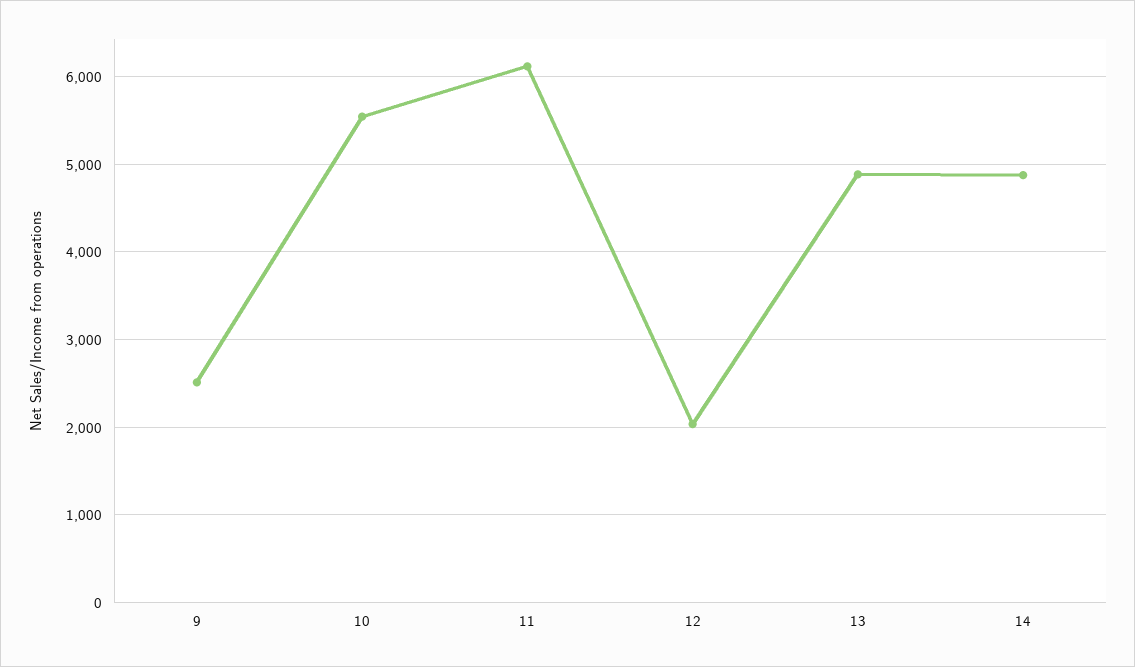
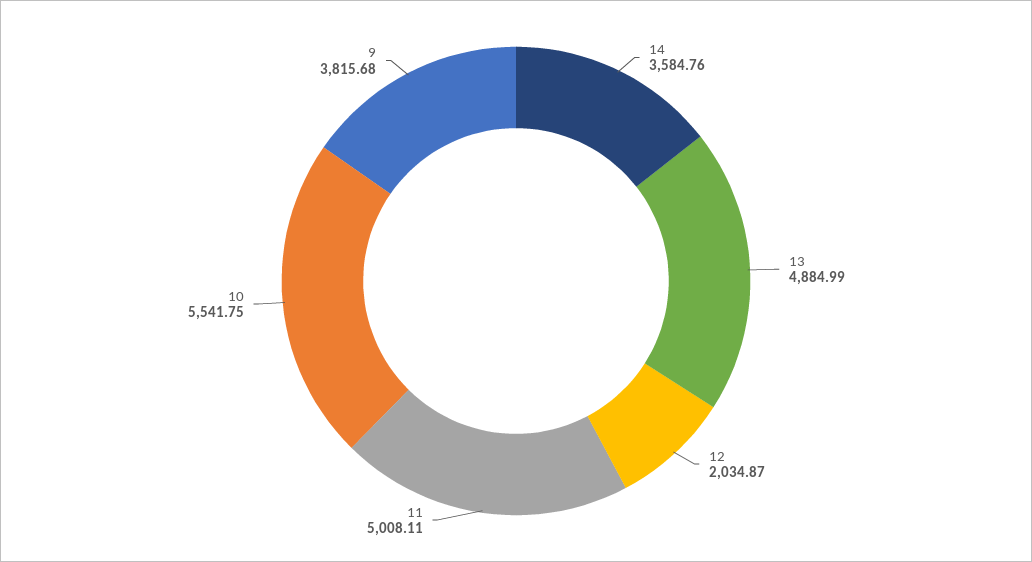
9: 2500 -> 3815.68
11: 6100 -> 5008.11
14: 4900 -> 3584.76

